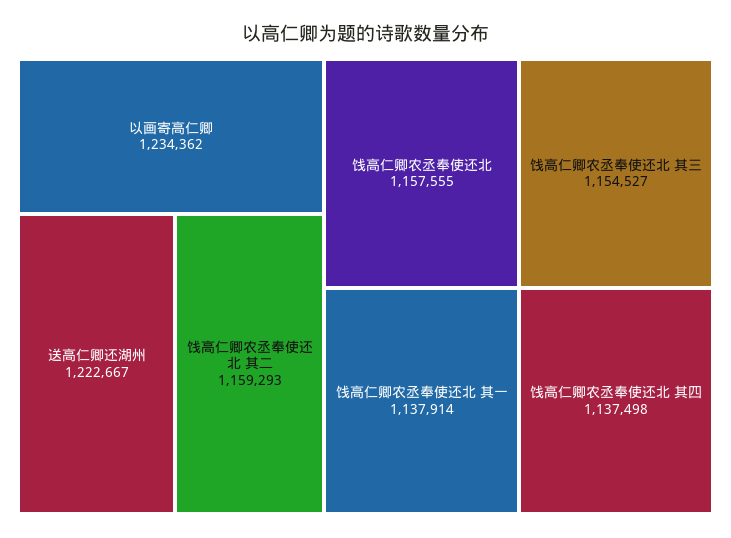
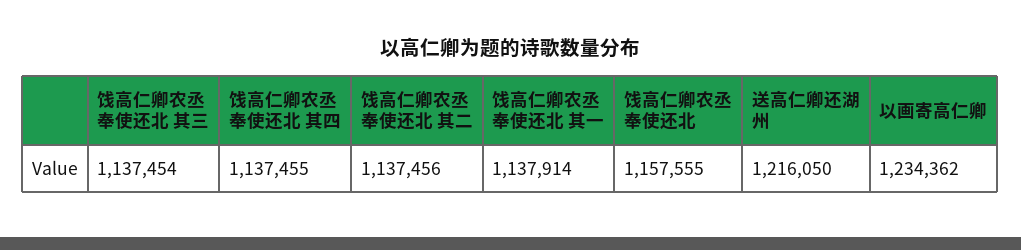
送高仁卿还湖州: 1222667 -> 1216050
饯高仁卿农丞奉使还北 其二: 1159293 -> 1137456
饯高仁卿农丞奉使还北 其三: 1154527 -> 1137454
饯高仁卿农丞奉使还北 其四: 1137498 -> 1137455

